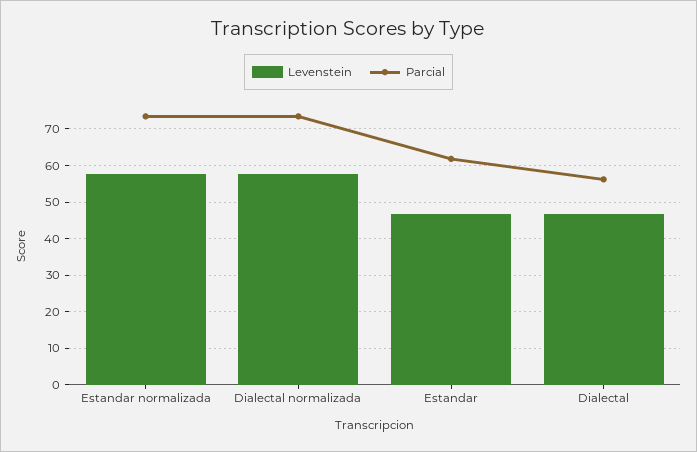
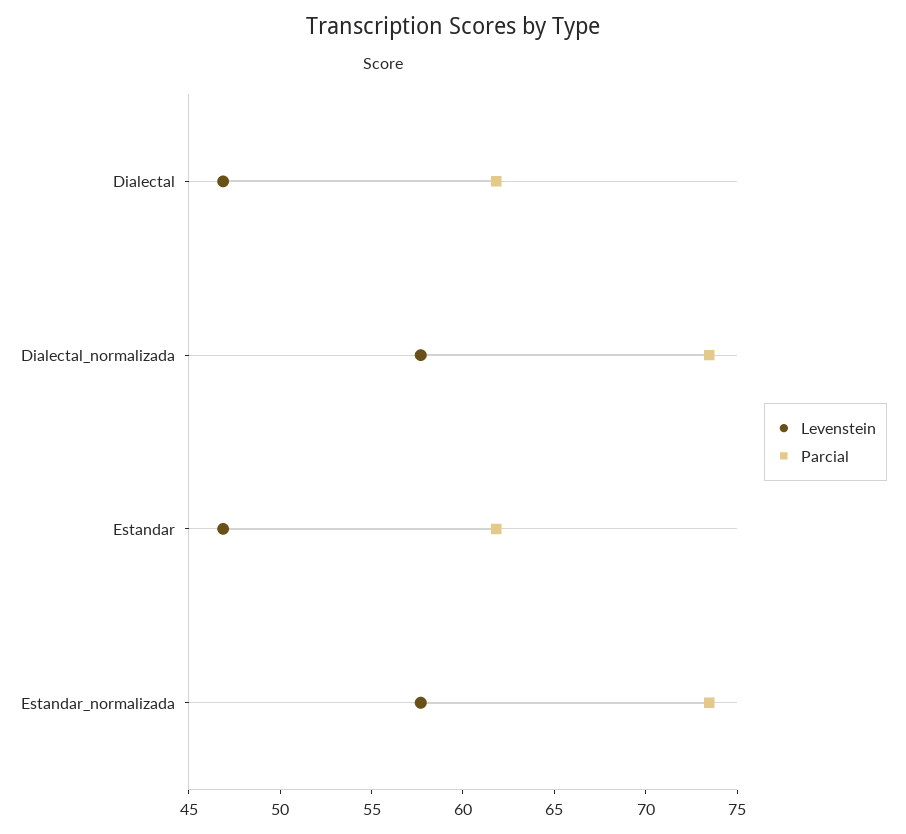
Parcial, Dialectal: 56 -> 62

